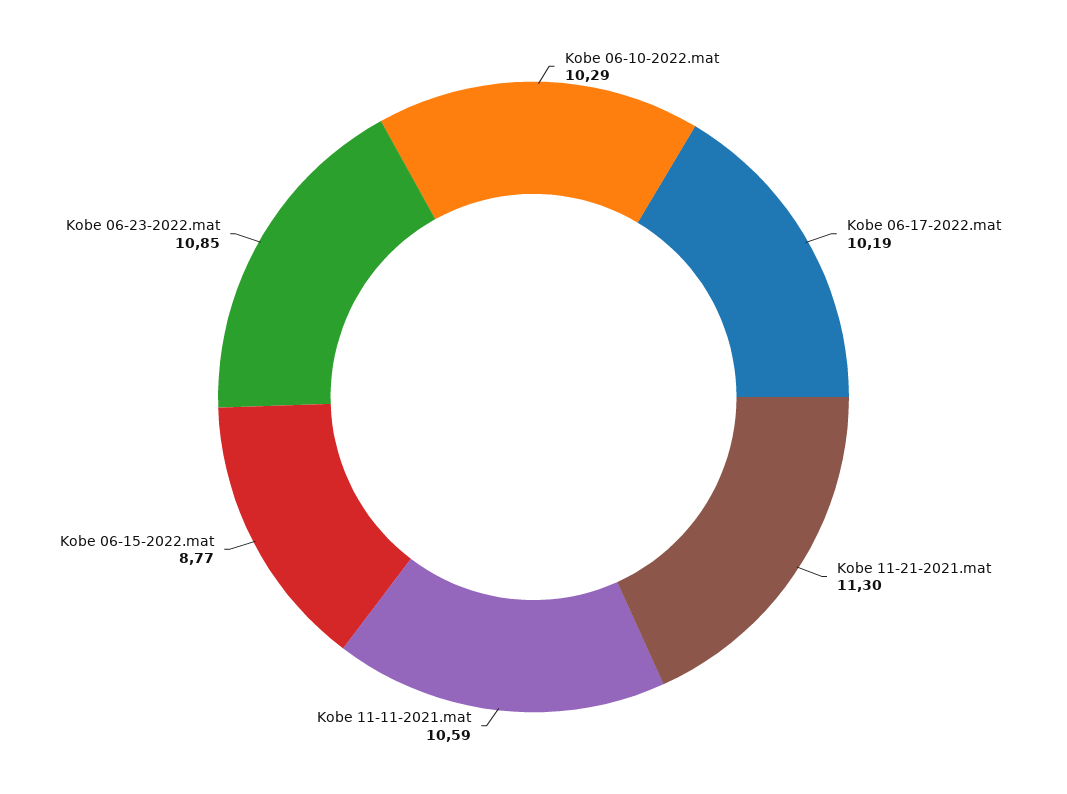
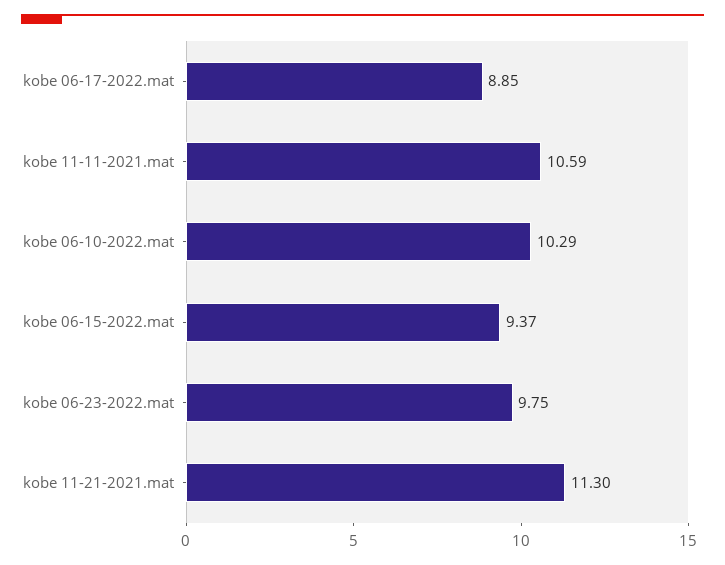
Kobe 06-17-2022.mat: 10.19 -> 8.85
Kobe 06-15-2022.mat: 8.77 -> 9.37
Kobe 06-23-2022.mat: 10.85 -> 9.75

